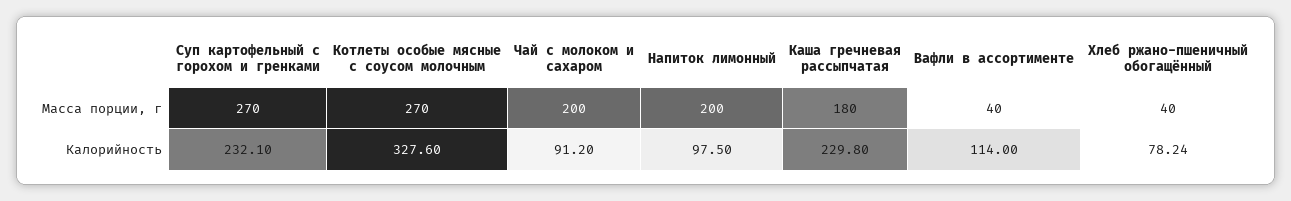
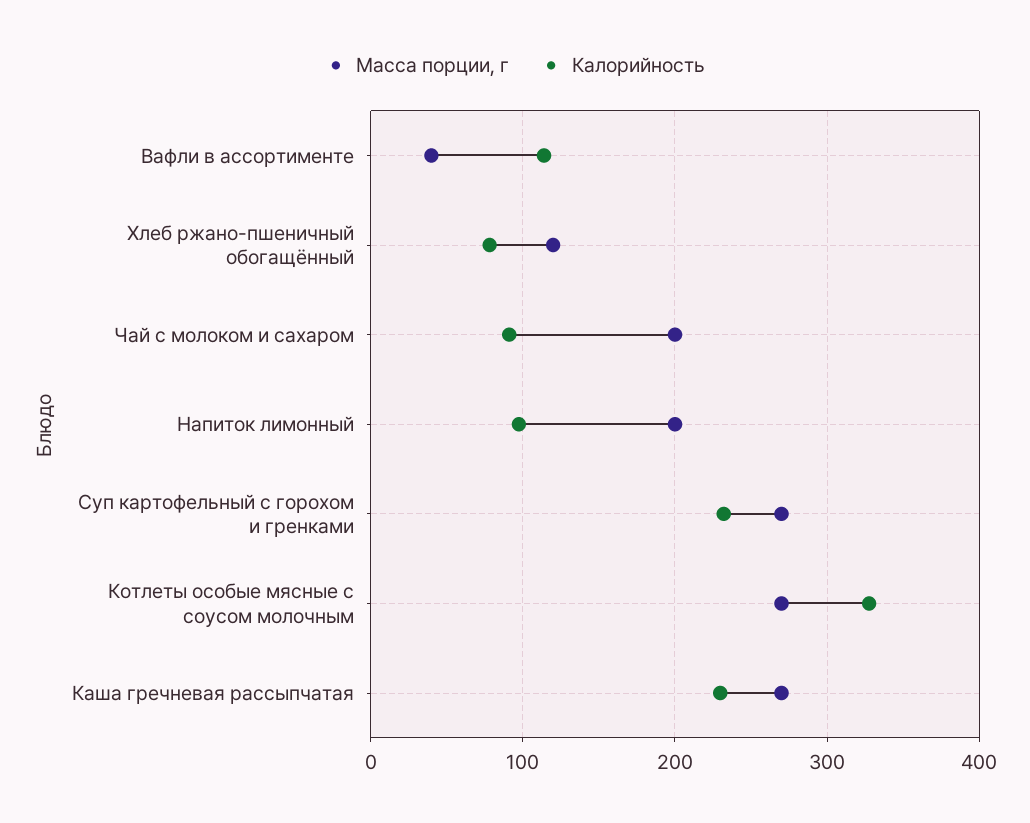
Масса порции, г, Каша гречневая рассыпчатая: 180 -> 270
Масса порции, г, Хлеб ржано-пшеничный обогащённый: 40 -> 120

